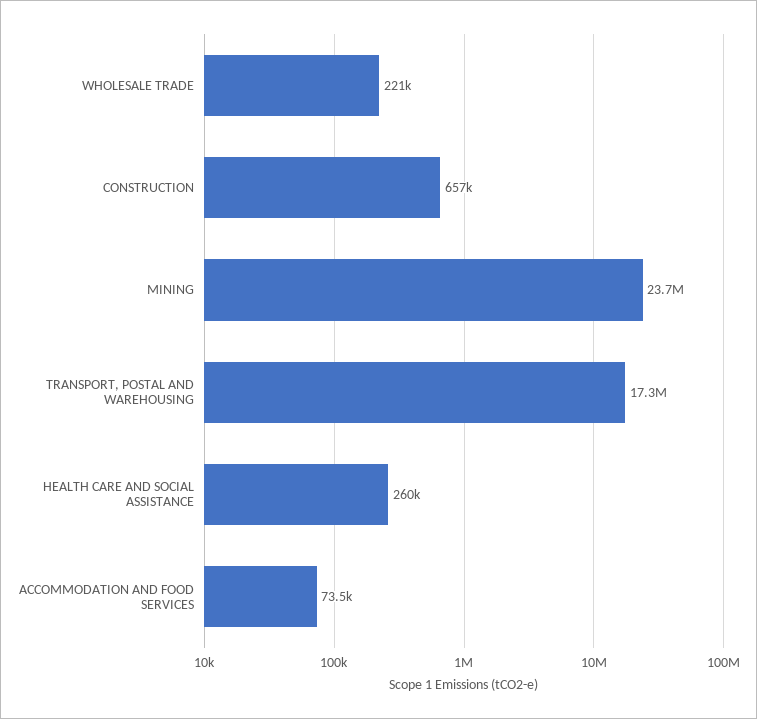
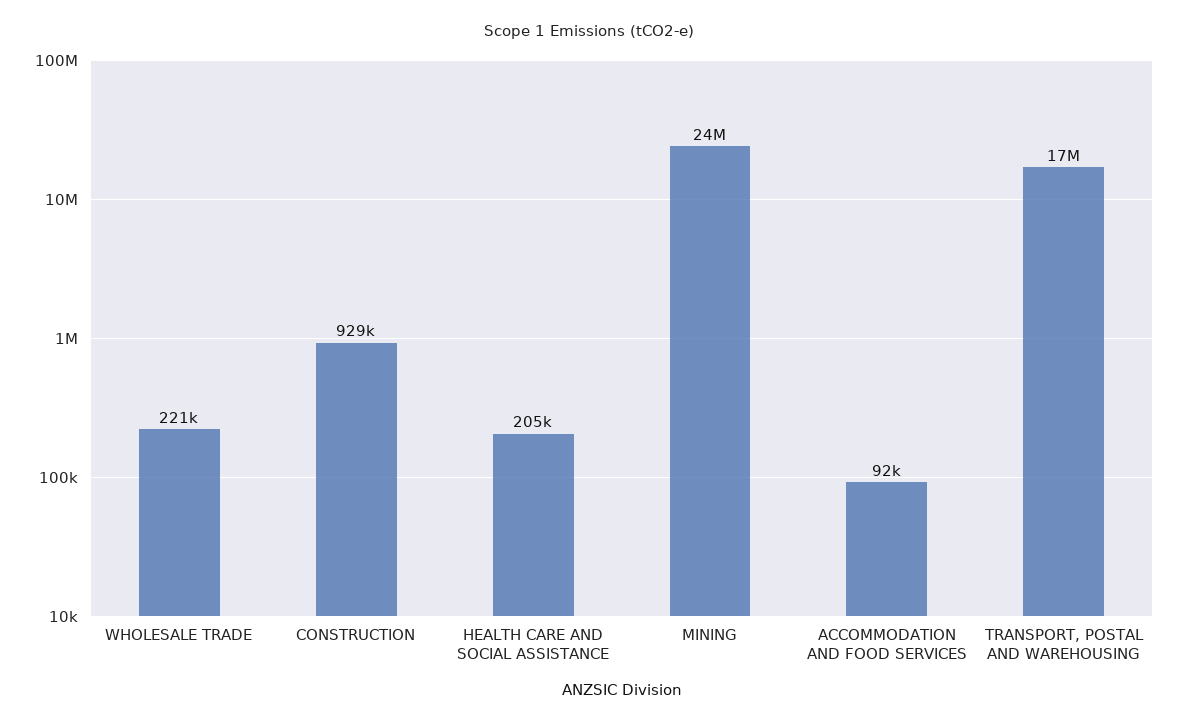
CONSTRUCTION: 657000 -> 929000
HEALTH CARE AND SOCIAL ASSISTANCE: 260000 -> 205000
ACCOMMODATION AND FOOD SERVICES: 73500 -> 92000

